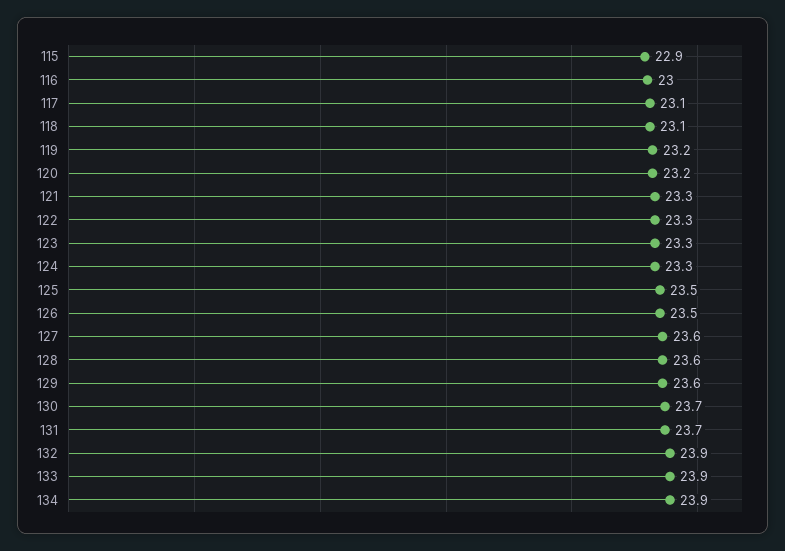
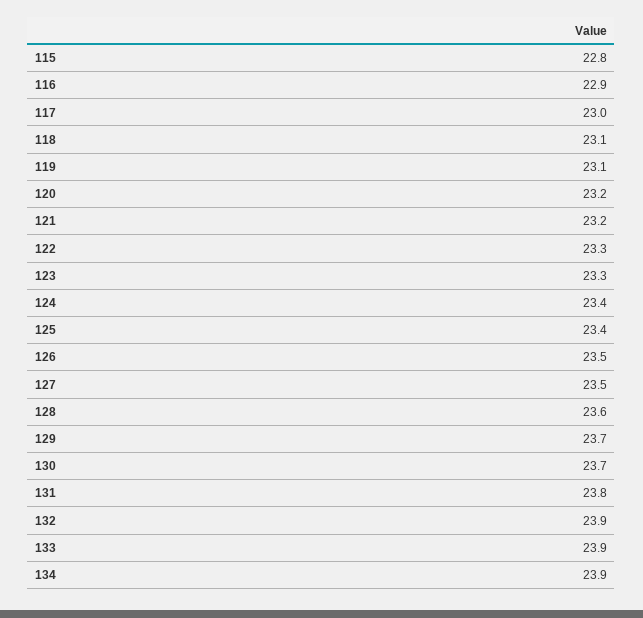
115: 22.9 -> 22.8
116: 23 -> 22.9
117: 23.1 -> 23
119: 23.2 -> 23.1
121: 23.3 -> 23.2
124: 23.3 -> 23.4
125: 23.5 -> 23.4
127: 23.6 -> 23.5
129: 23.6 -> 23.7
131: 23.7 -> 23.8

